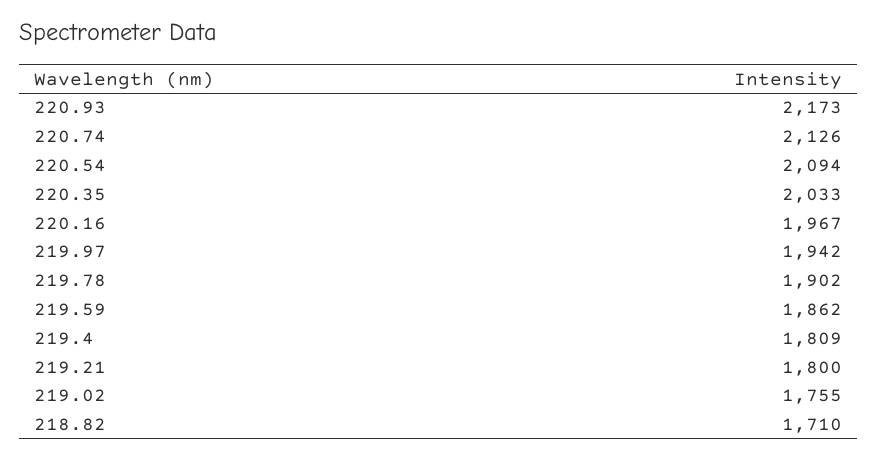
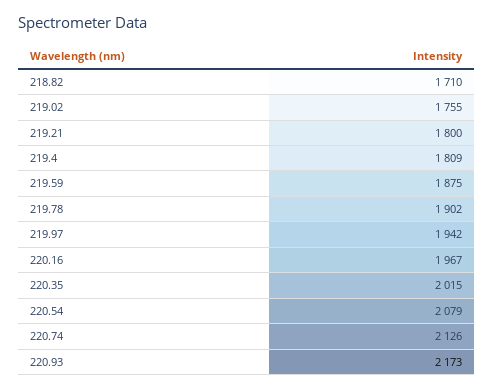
220.54: 2094 -> 2079
220.35: 2033 -> 2015
219.59: 1862 -> 1875

